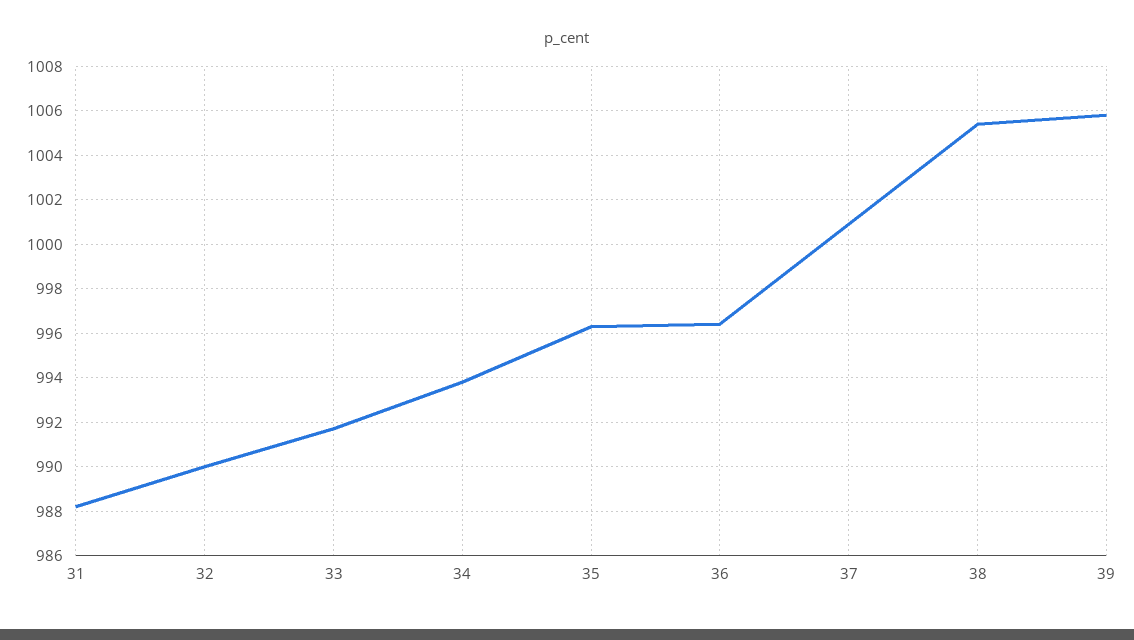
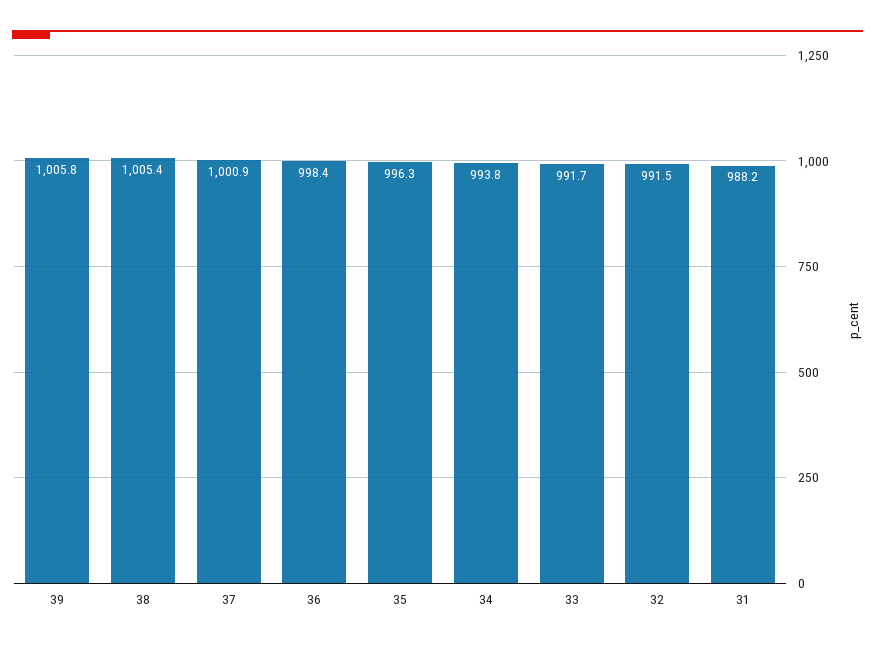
32: 990 -> 991.5
36: 996.5 -> 998.4

